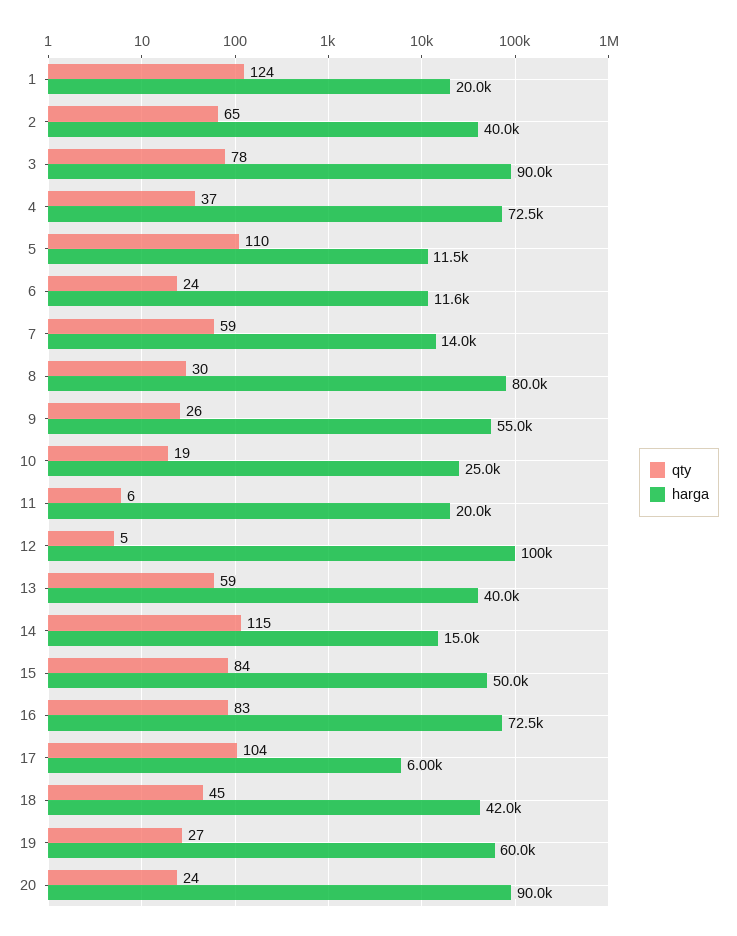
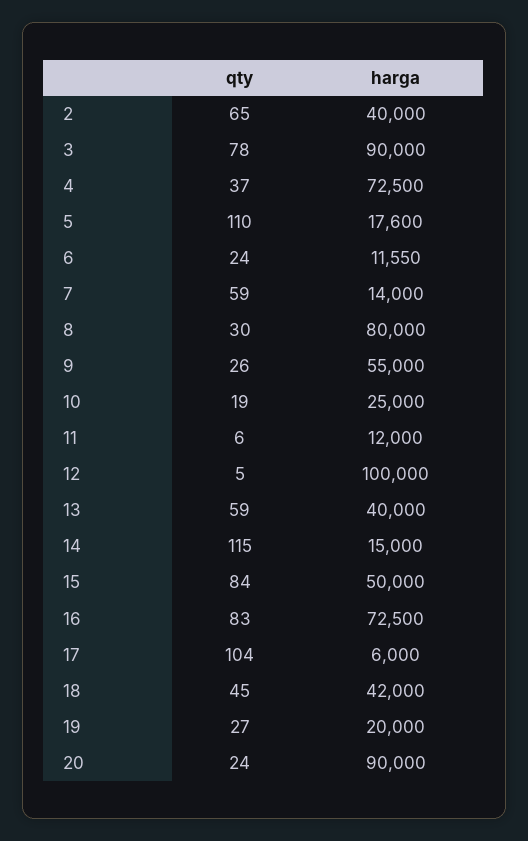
qty, 1: 124 -> none
harga, 1: 20000 -> none
harga, 5: 11500 -> 17600
harga, 11: 20000 -> 12000
harga, 19: 60000 -> 20000

